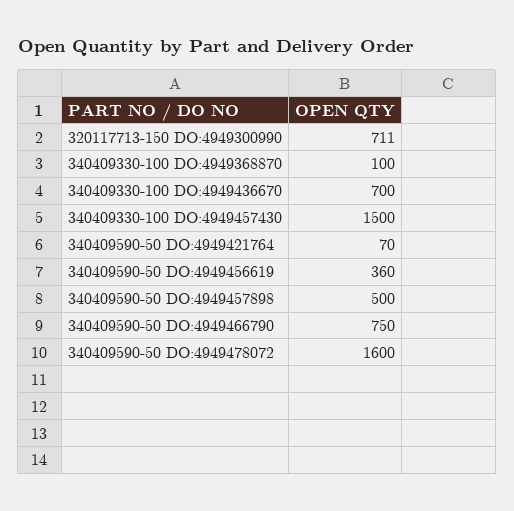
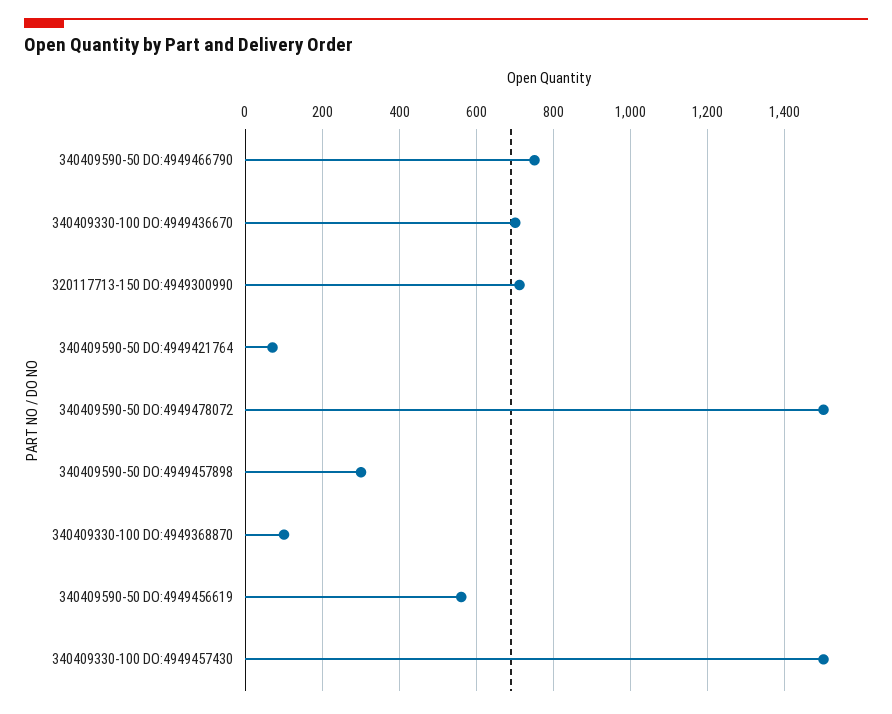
340409590-50 DO:4949456619: 360 -> 560
340409590-50 DO:4949457898: 500 -> 300
340409590-50 DO:4949478072: 1600 -> 1500

